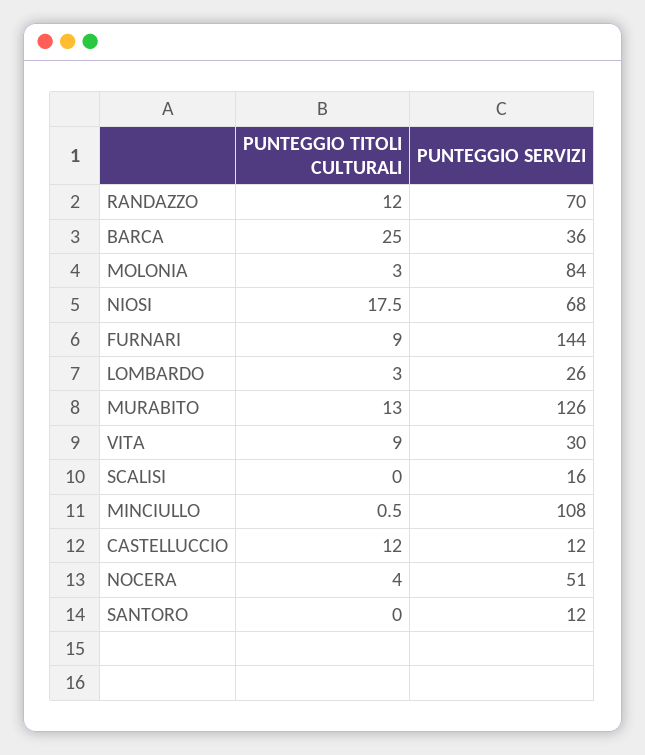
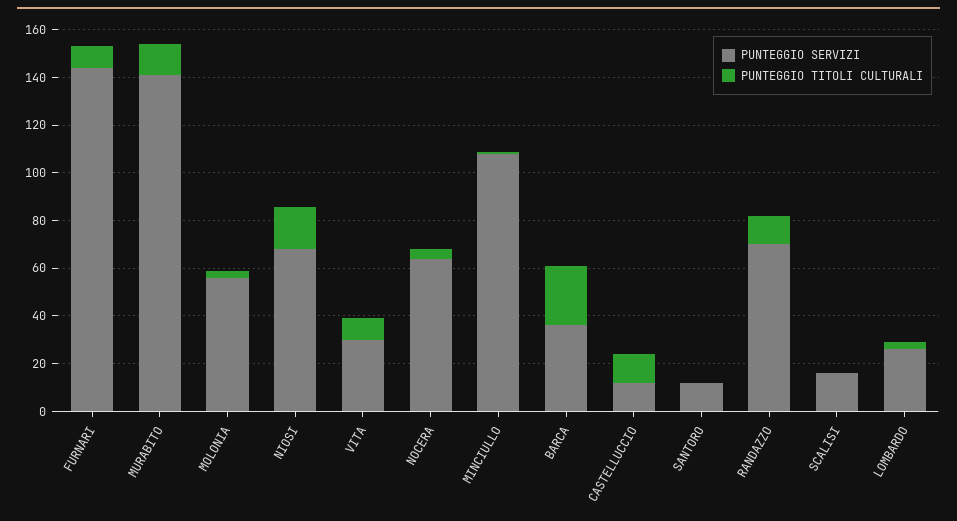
PUNTEGGIO SERVIZI, MOLONIA: 84 -> 55
PUNTEGGIO SERVIZI, MURABITO: 126 -> 140
PUNTEGGIO SERVIZI, NOCERA: 51 -> 65

